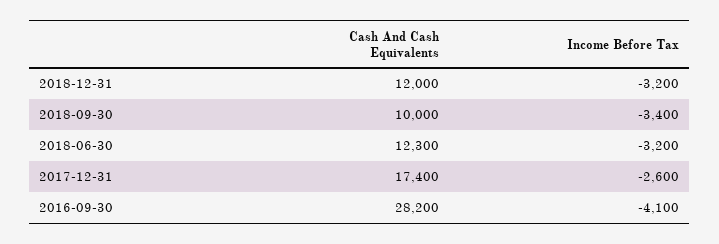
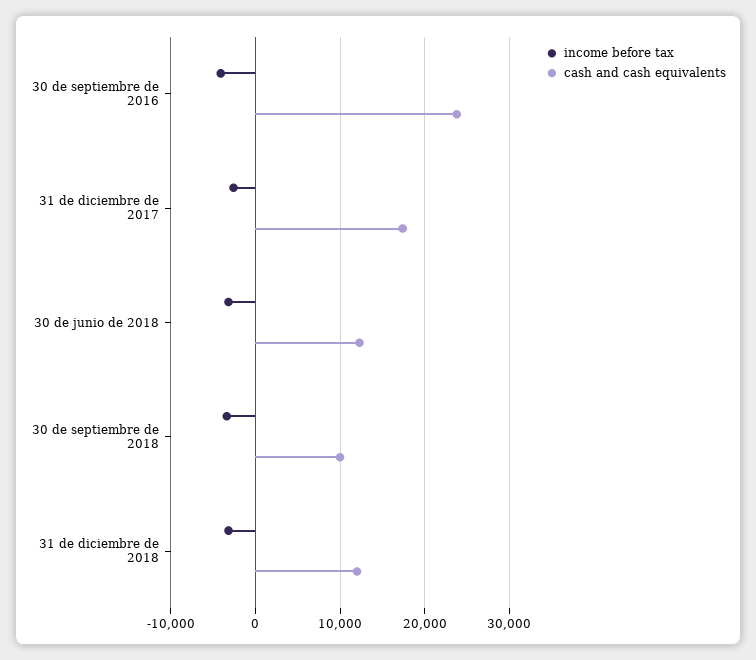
Cash And Cash Equivalents, 2016-09-30: 28200 -> 24000

